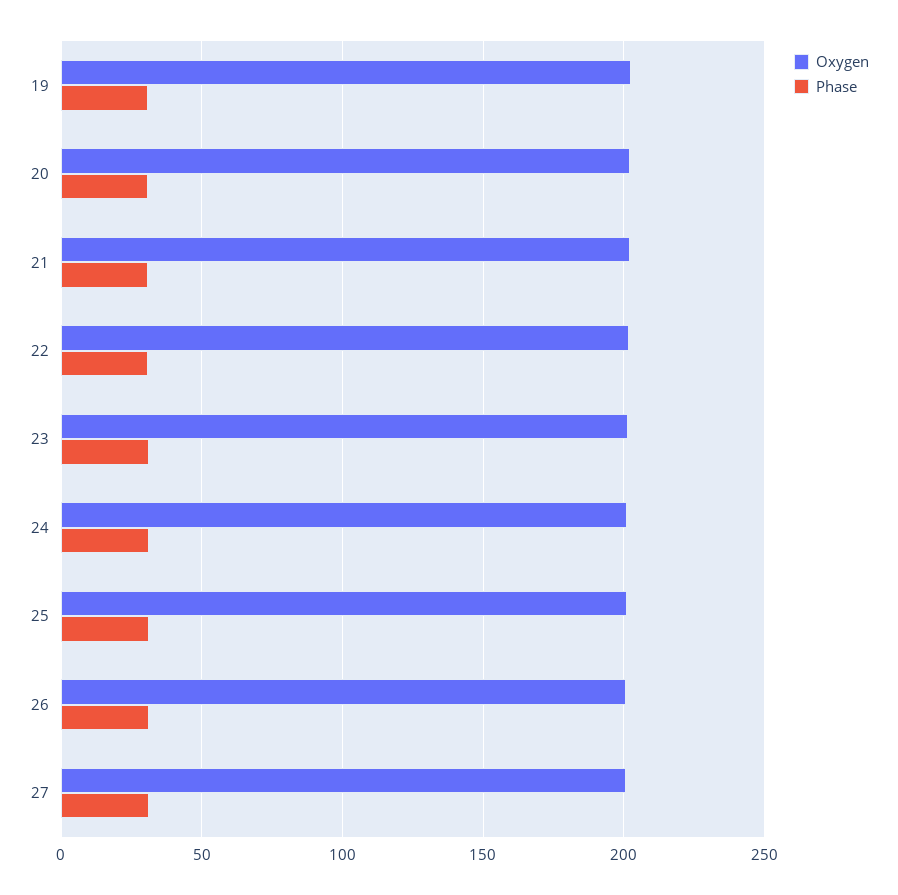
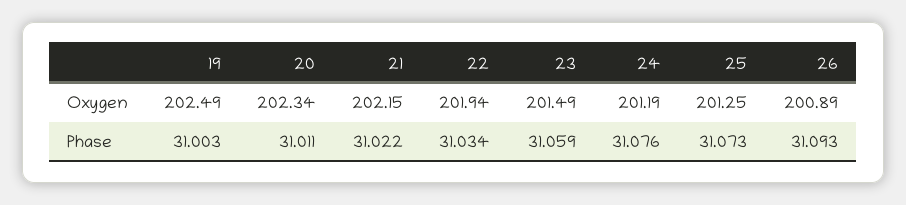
Oxygen, 27: 200 -> none
Phase, 27: 30 -> none

